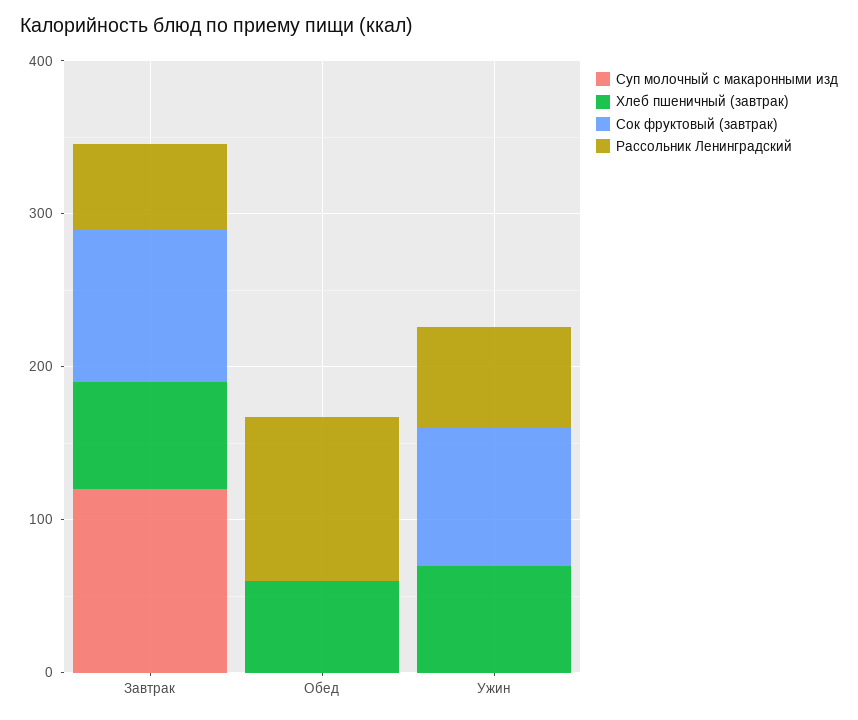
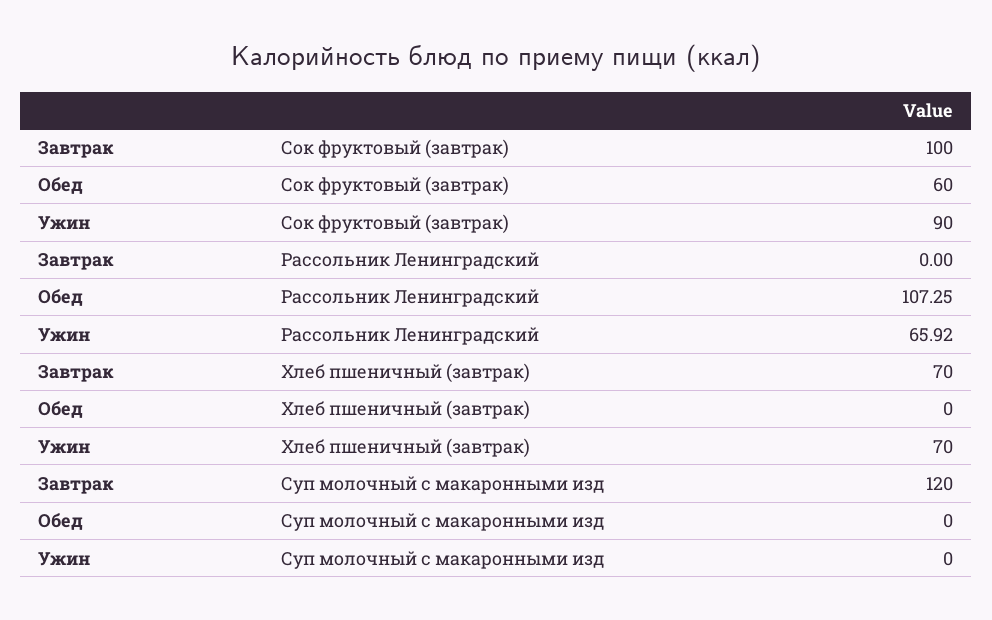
Рассольник Ленинградский, Завтрак: 60 -> 0
Хлеб пшеничный (завтрак), Обед: 60 -> 0
Сок фруктовый (завтрак), Обед: 0 -> 60

